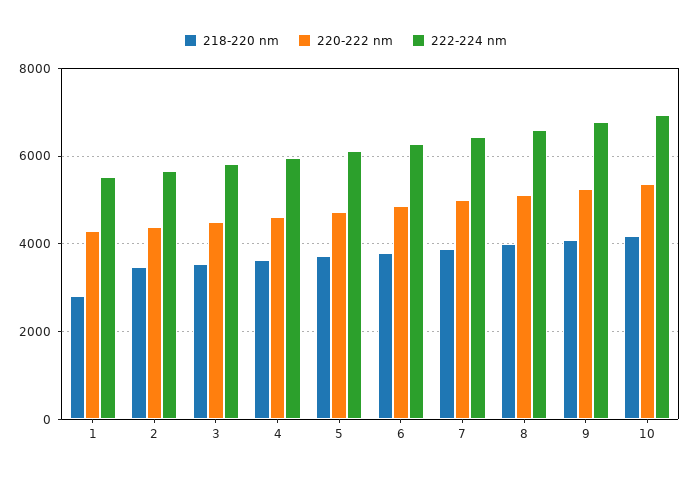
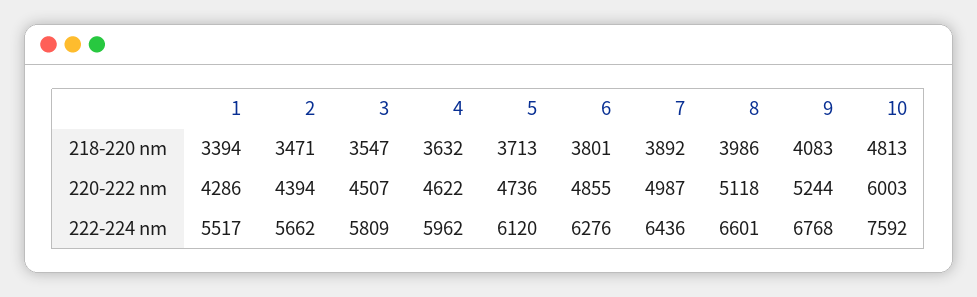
218-220 nm, 1: 2800 -> 3394
218-220 nm, 10: 4200 -> 4813
220-222 nm, 10: 5400 -> 6003
222-224 nm, 10: 7000 -> 7592

